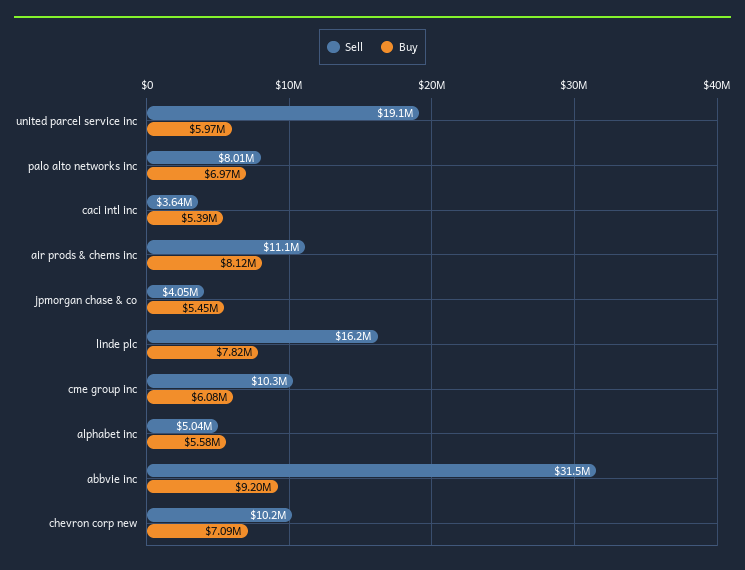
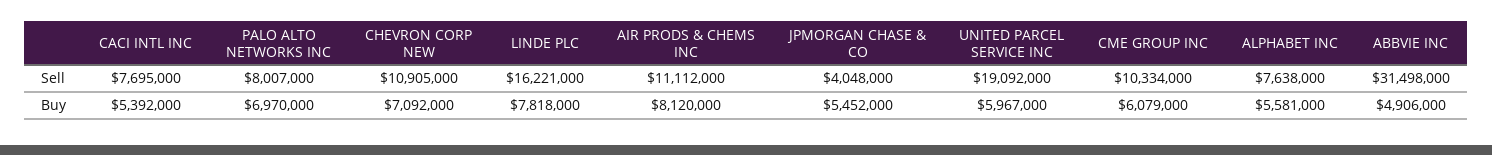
Sell, caci intl inc: 3640000 -> 7695000
Sell, alphabet inc: 5040000 -> 7638000
Buy, abbvie inc: 9200000 -> 4906000
Sell, chevron corp new: 10200000 -> 10905000

